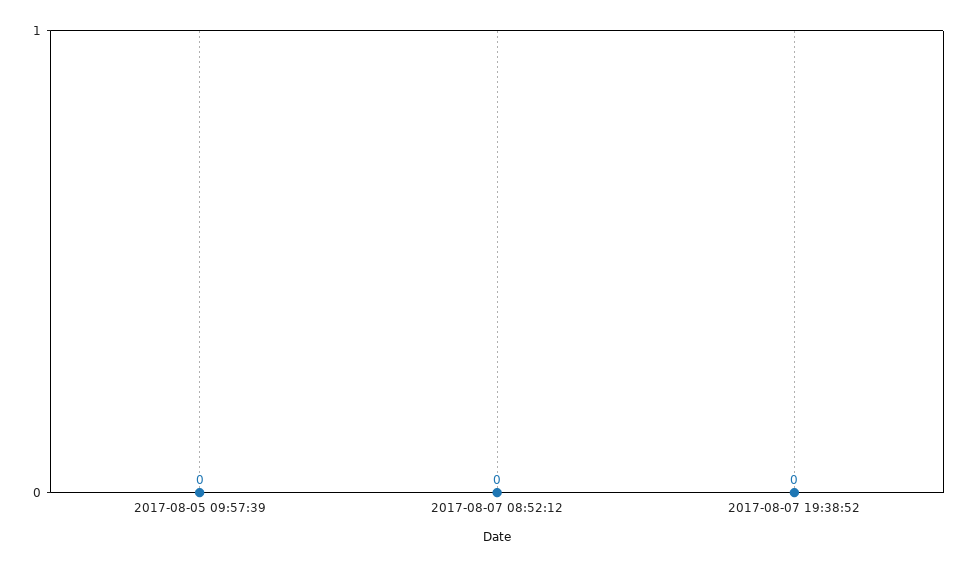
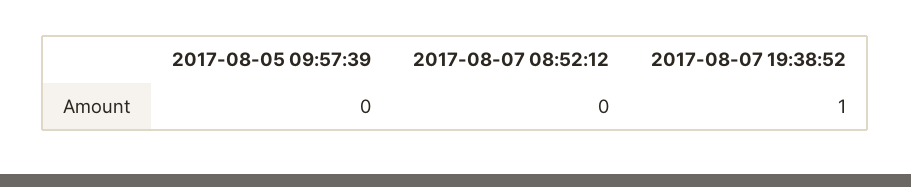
2017-08-07 19:38:52: 0 -> 1

